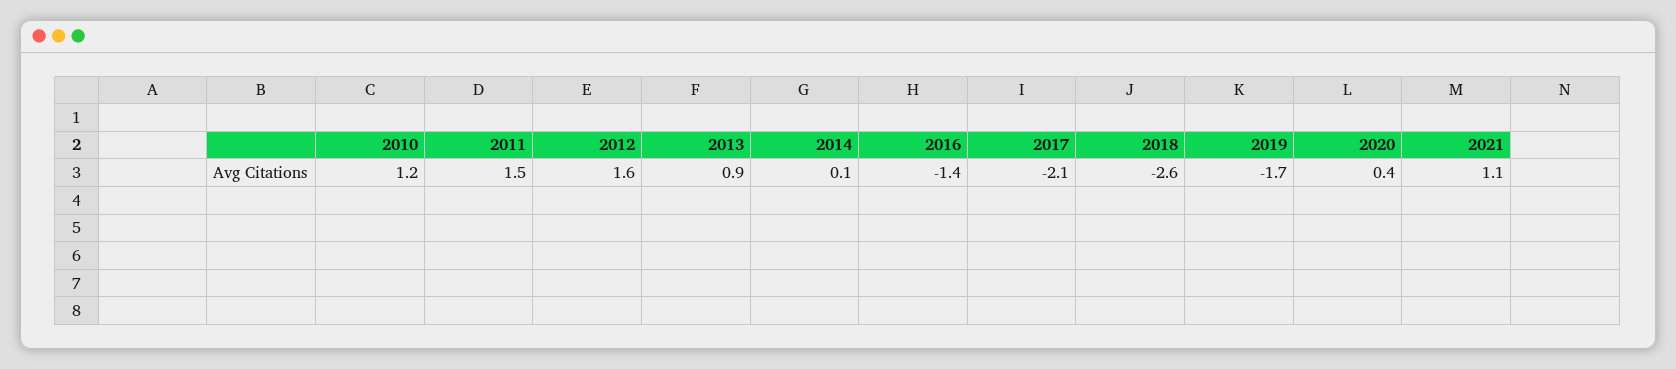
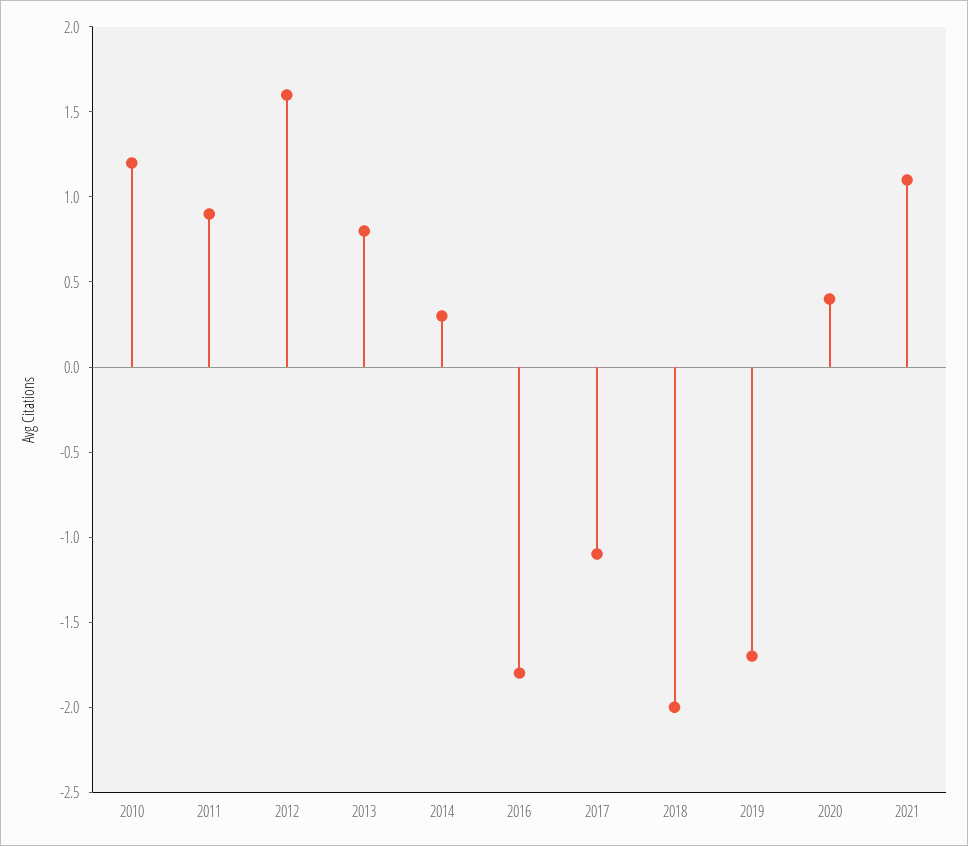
2011: 1.5 -> 0.9
2013: 0.9 -> 0.8
2014: 0.1 -> 0.3
2016: -1.4 -> -1.8
2017: -2.1 -> -1.1
2018: -2.6 -> -2

